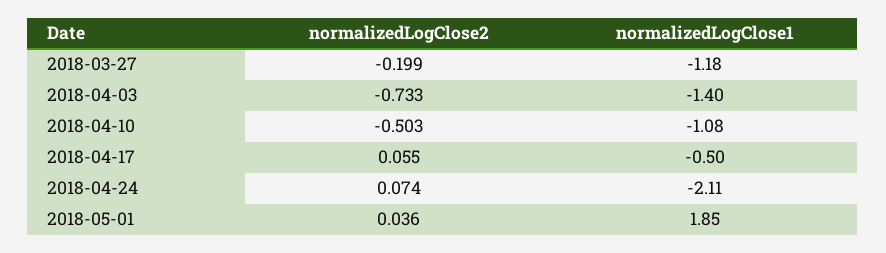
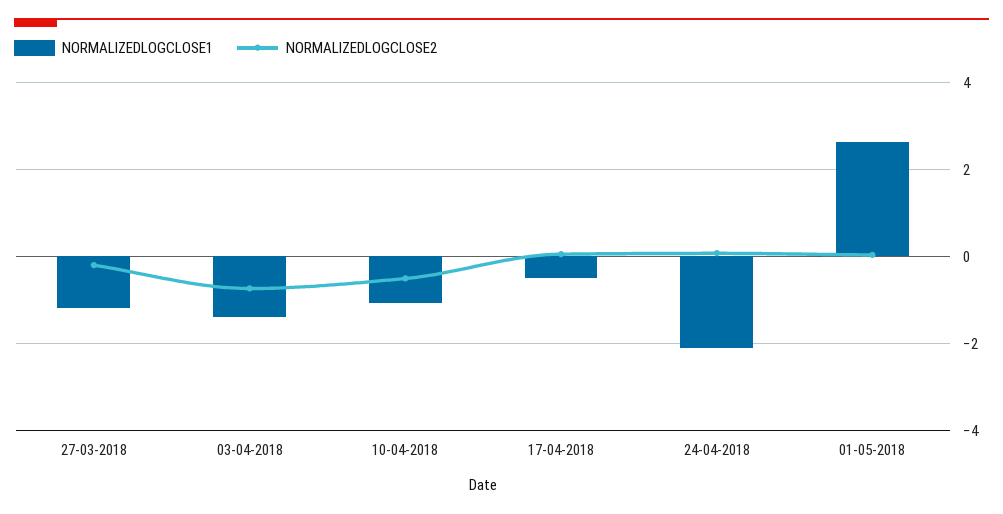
normalizedLogClose1, 2018-05-01: 1.85 -> 2.6

